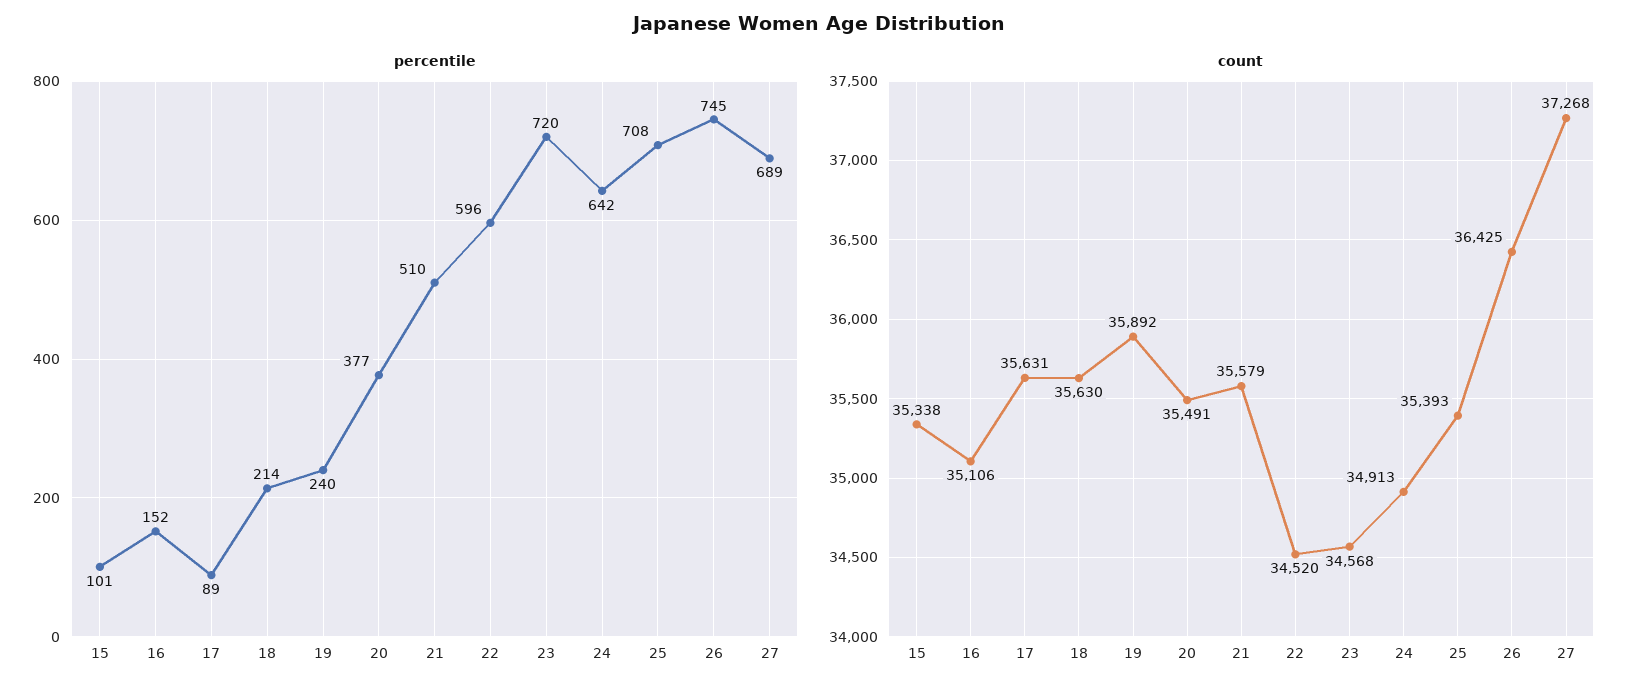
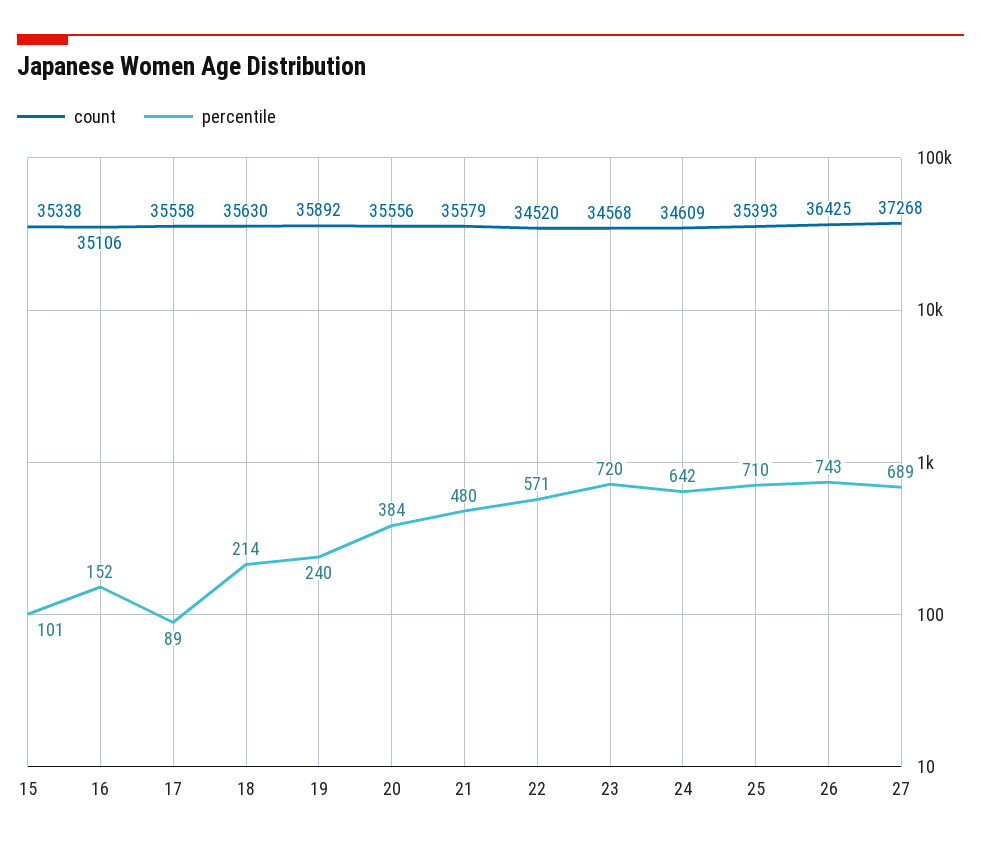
percentile, 20: 377 -> 384
percentile, 21: 510 -> 480
percentile, 22: 596 -> 571
percentile, 25: 708 -> 710
percentile, 26: 745 -> 743
count, 17: 35631 -> 35558
count, 20: 35491 -> 35556
count, 24: 34913 -> 34609

